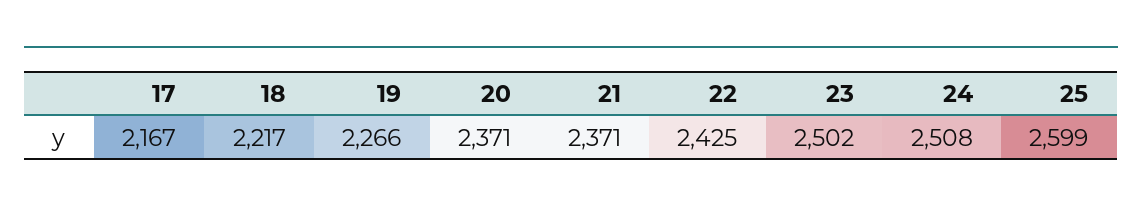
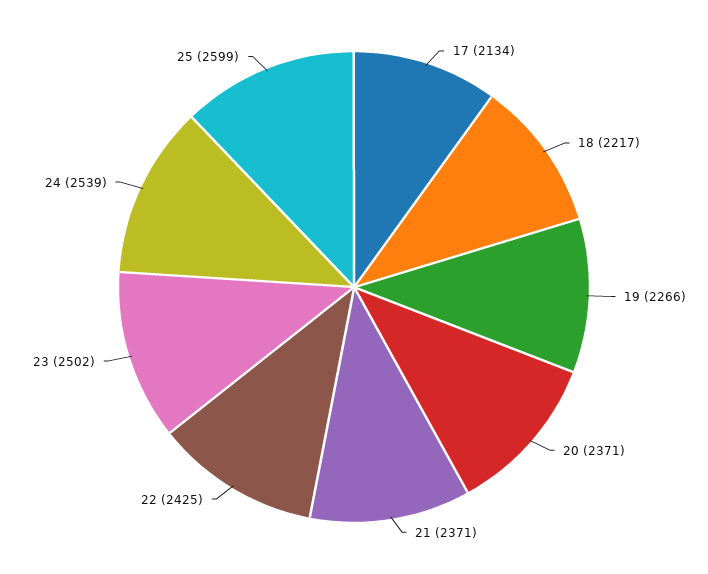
17: 2167 -> 2134
24: 2508 -> 2539

